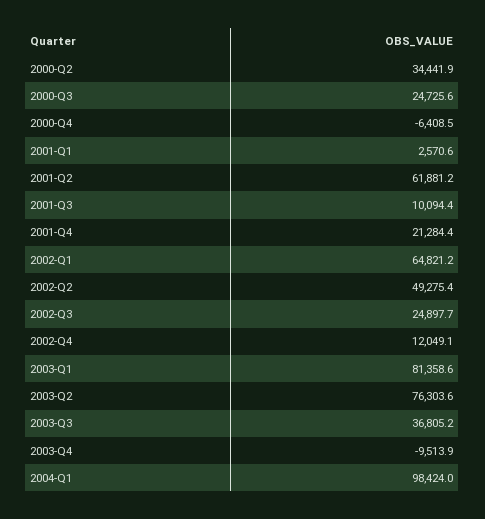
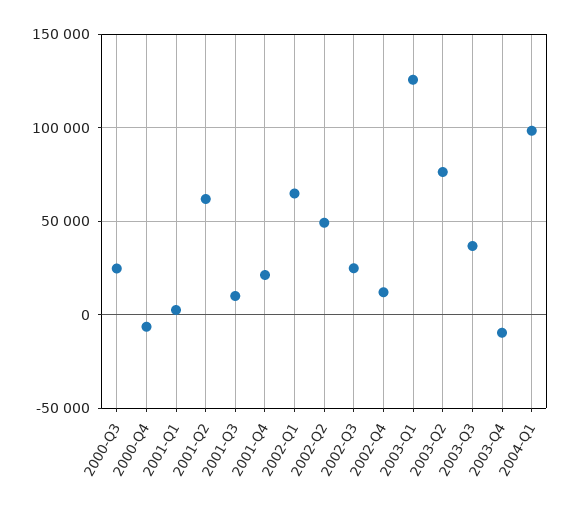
2000-Q2: 34441.9 -> none
2003-Q1: 81358.6 -> 125000

